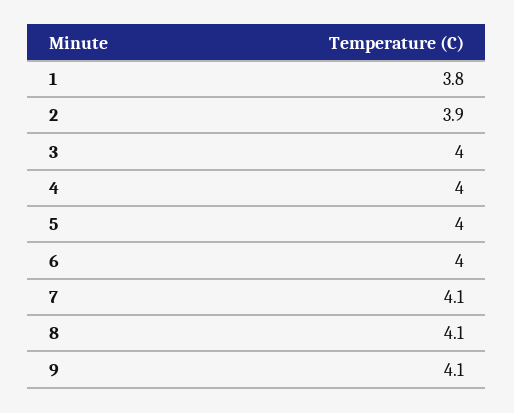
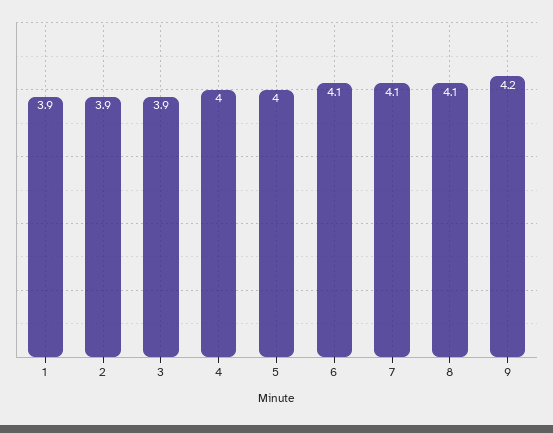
1: 3.8 -> 3.9
3: 4 -> 3.9
6: 4 -> 4.1
9: 4.1 -> 4.2

